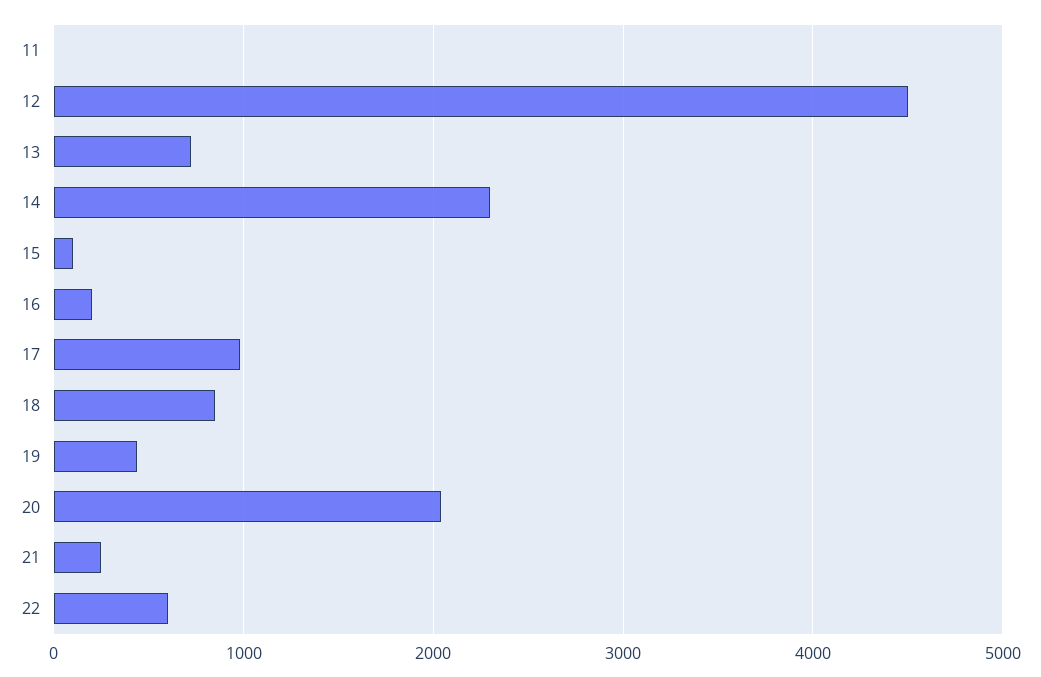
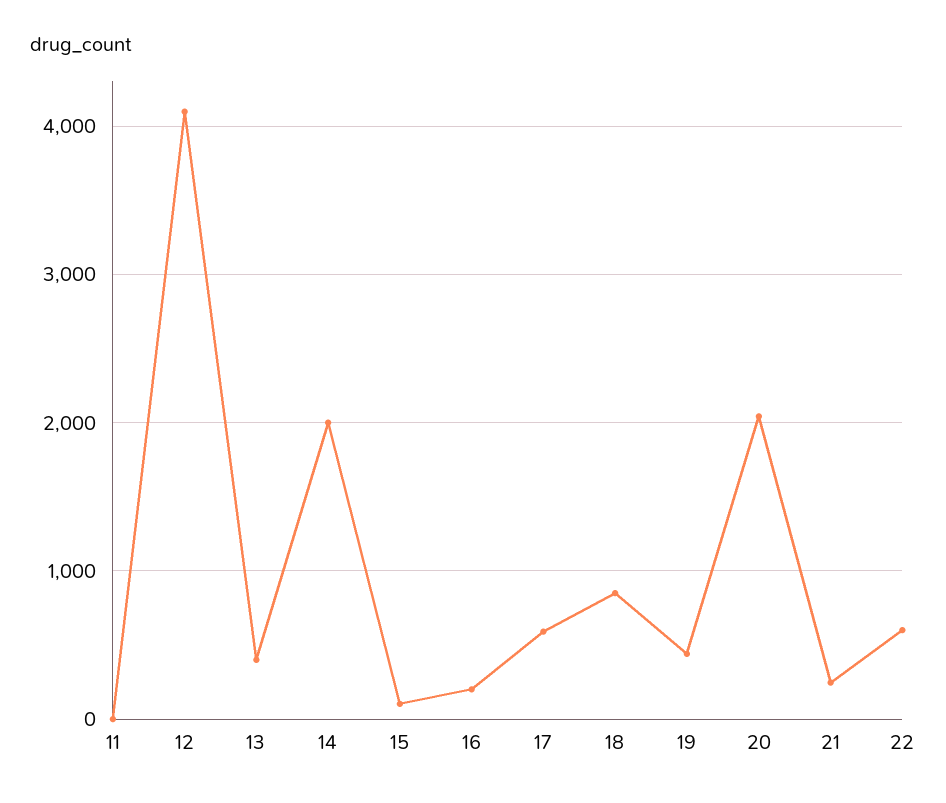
12: 4500 -> 4100
13: 700 -> 400
14: 2300 -> 2000
17: 1000 -> 600

